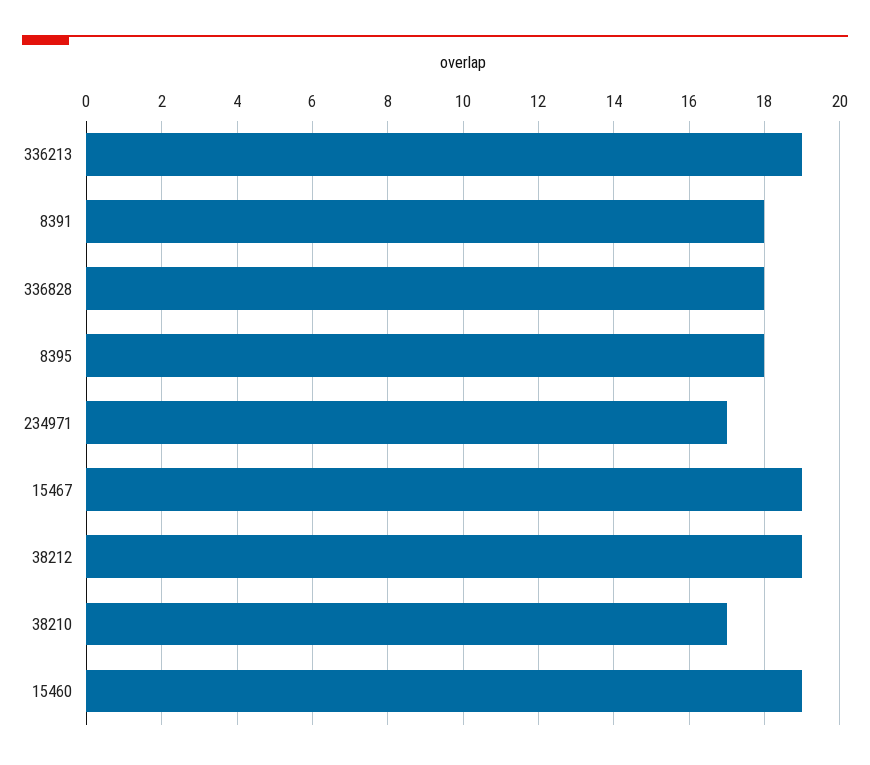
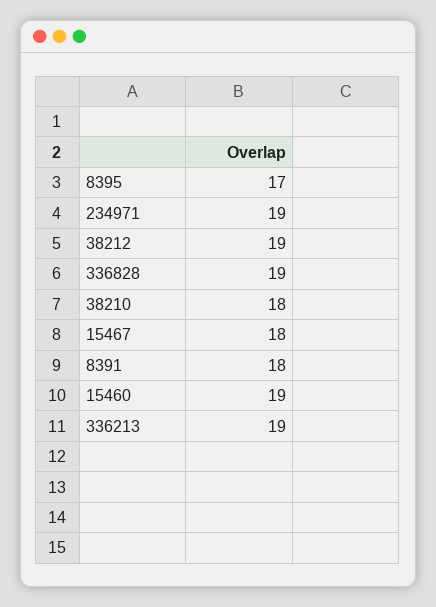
336828: 18 -> 19
8395: 18 -> 17
234971: 17 -> 19
15467: 19 -> 18
38210: 17 -> 18

